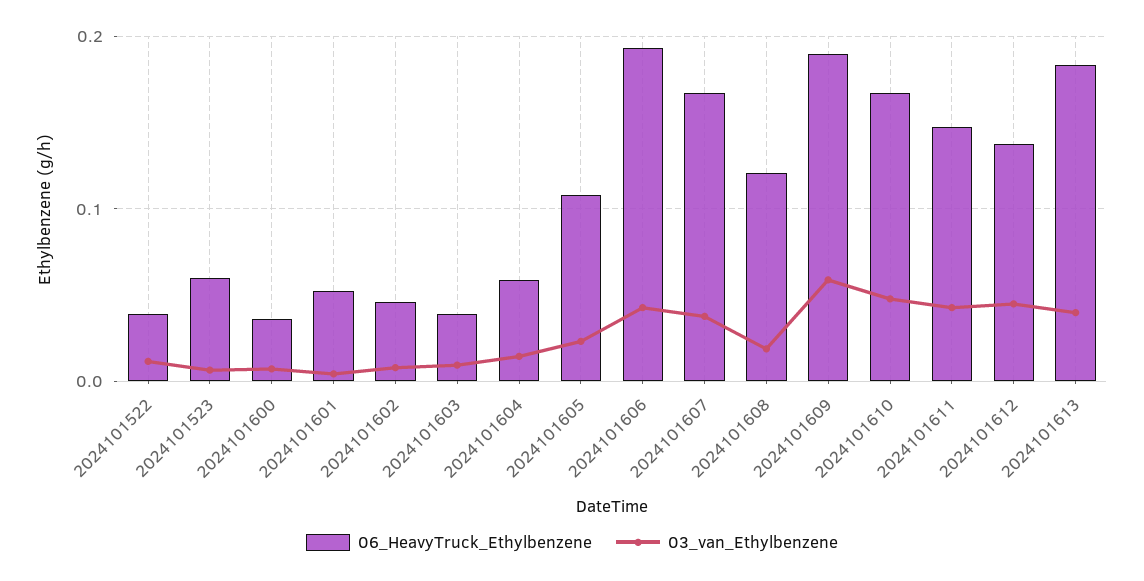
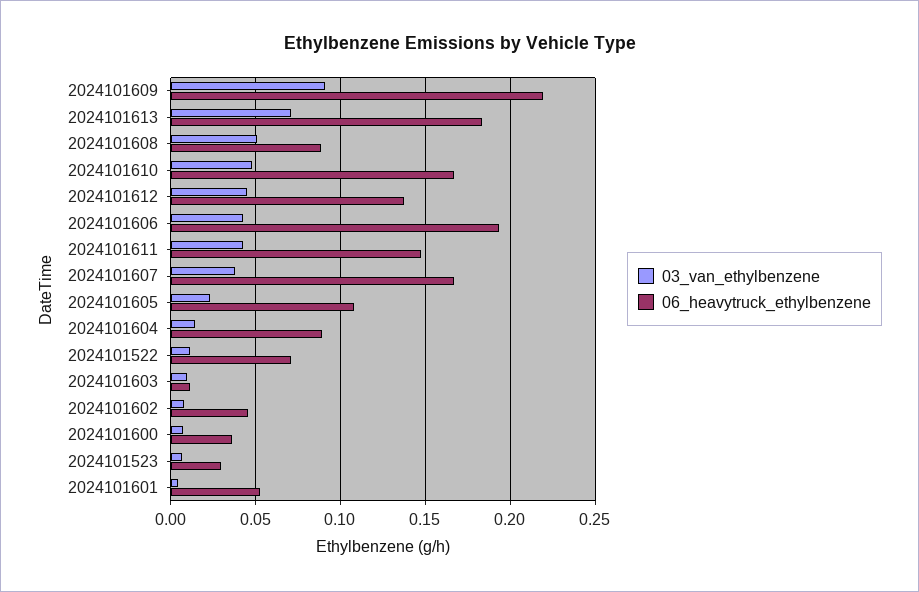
06_HeavyTruck_Ethylbenzene, 2024101522: 0.04 -> 0.07
06_HeavyTruck_Ethylbenzene, 2024101523: 0.06 -> 0.03
06_HeavyTruck_Ethylbenzene, 2024101603: 0.04 -> 0.01
06_HeavyTruck_Ethylbenzene, 2024101604: 0.06 -> 0.09
06_HeavyTruck_Ethylbenzene, 2024101608: 0.12 -> 0.09
03_van_Ethylbenzene, 2024101608: 0.02 -> 0.05
06_HeavyTruck_Ethylbenzene, 2024101609: 0.19 -> 0.22
03_van_Ethylbenzene, 2024101609: 0.06 -> 0.09
03_van_Ethylbenzene, 2024101613: 0.04 -> 0.07

